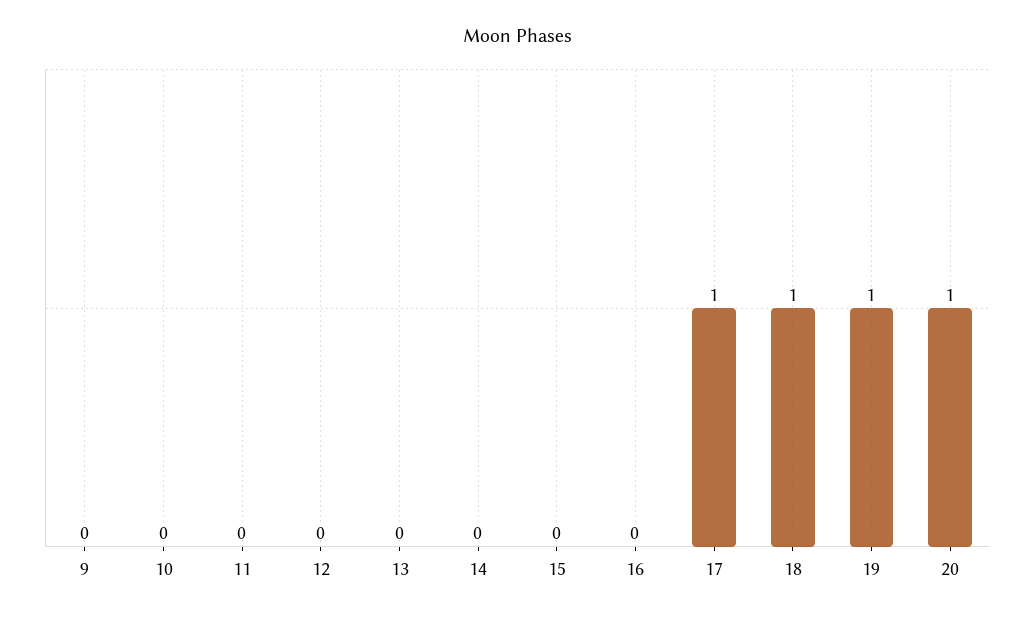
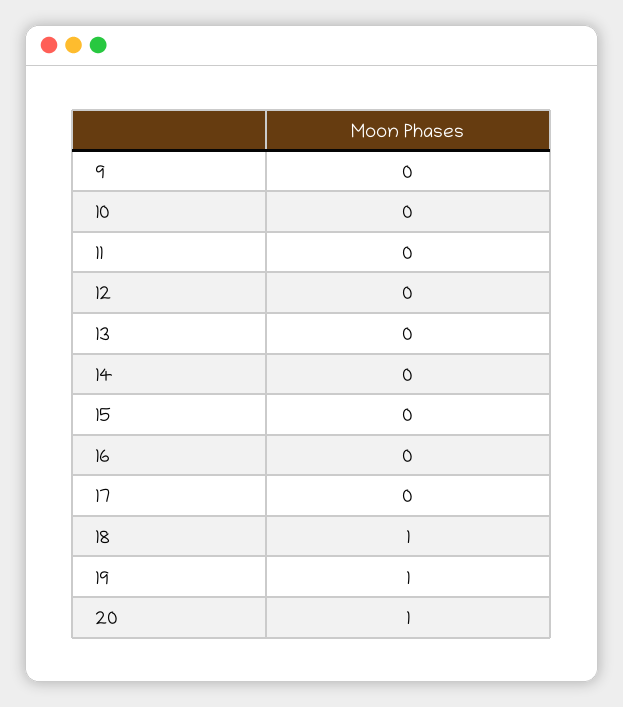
17: 1 -> 0

